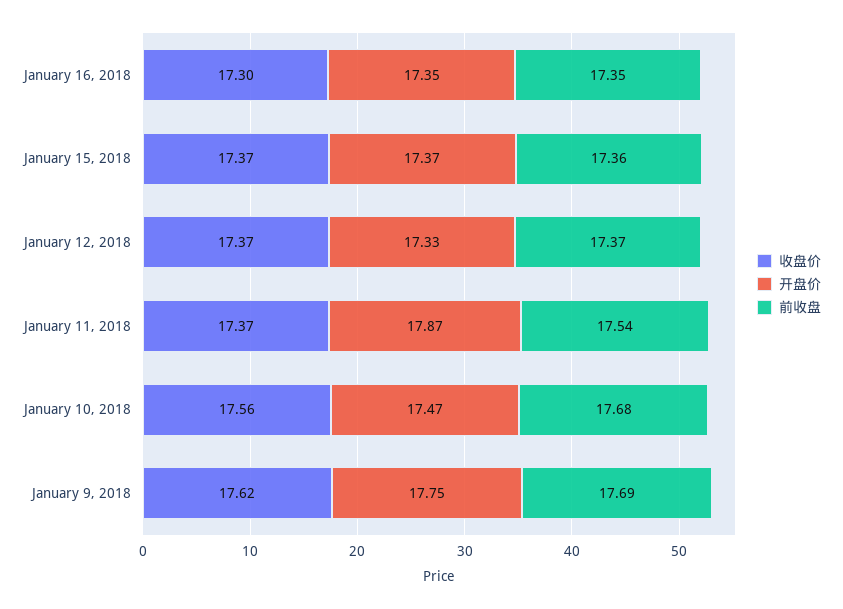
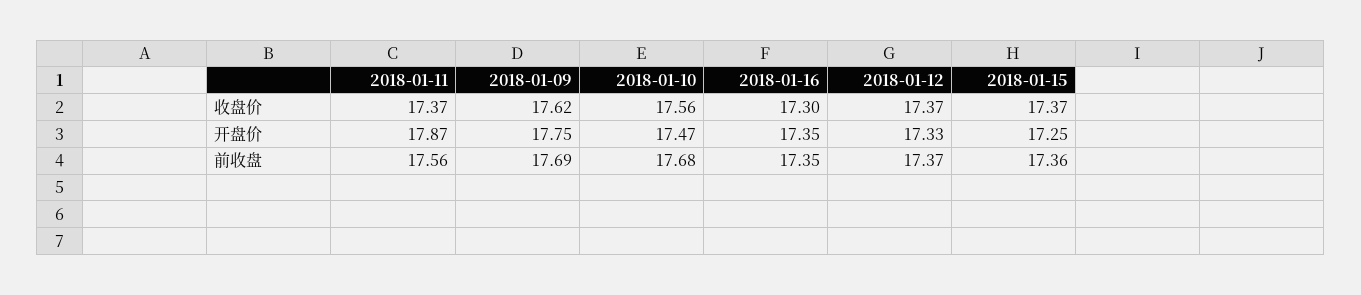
开盘价, January 15, 2018: 17.37 -> 17.25
前收盘, January 11, 2018: 17.54 -> 17.56

